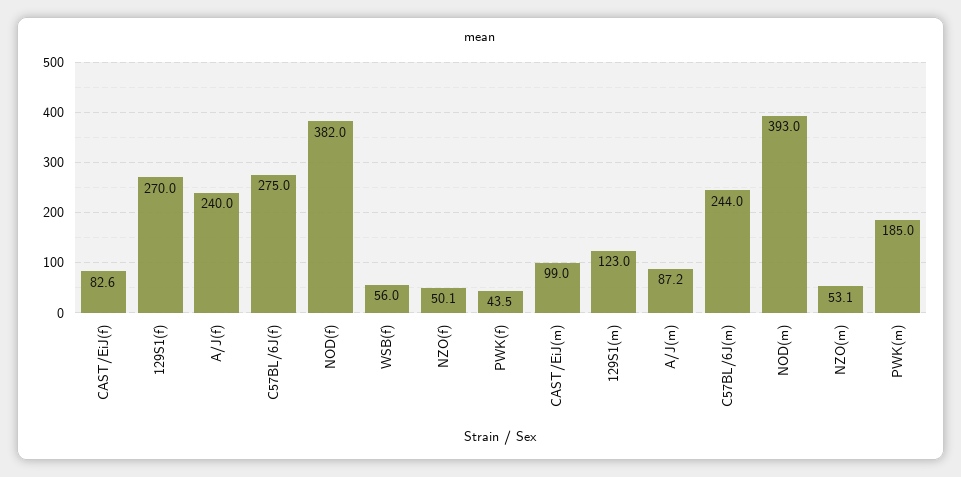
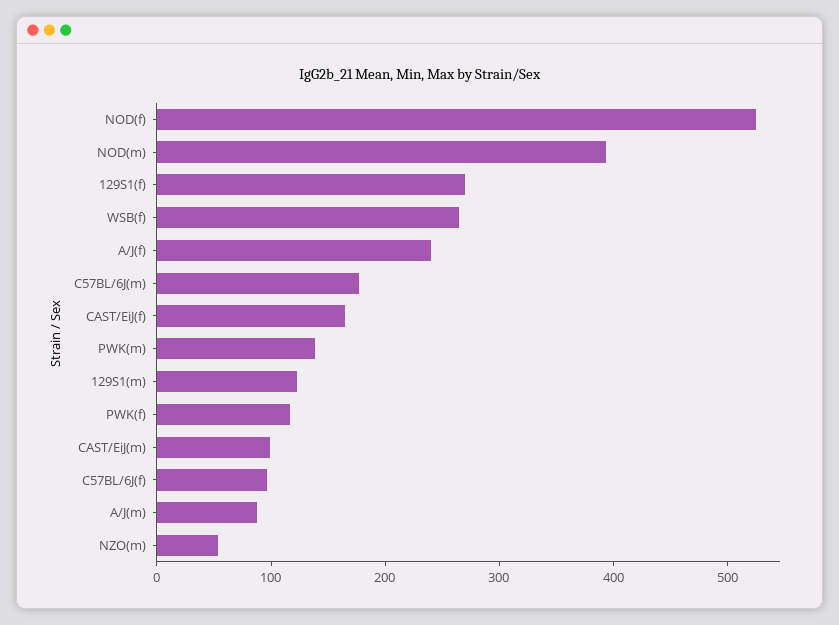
CAST/EiJ(f): 82.6 -> 160
C57BL/6J(f): 275 -> 100
NOD(f): 382 -> 520
WSB(f): 56 -> 260
NZO(f): 50.1 -> none
PWK(f): 43.5 -> 120
C57BL/6J(m): 244 -> 180
PWK(m): 185 -> 140

